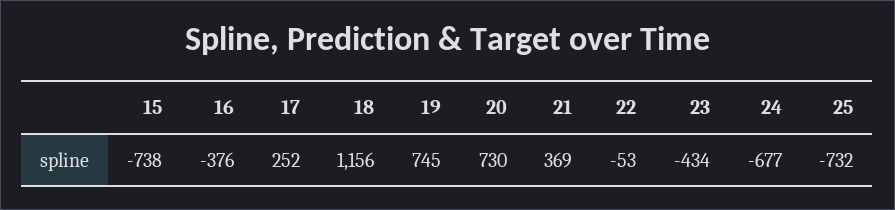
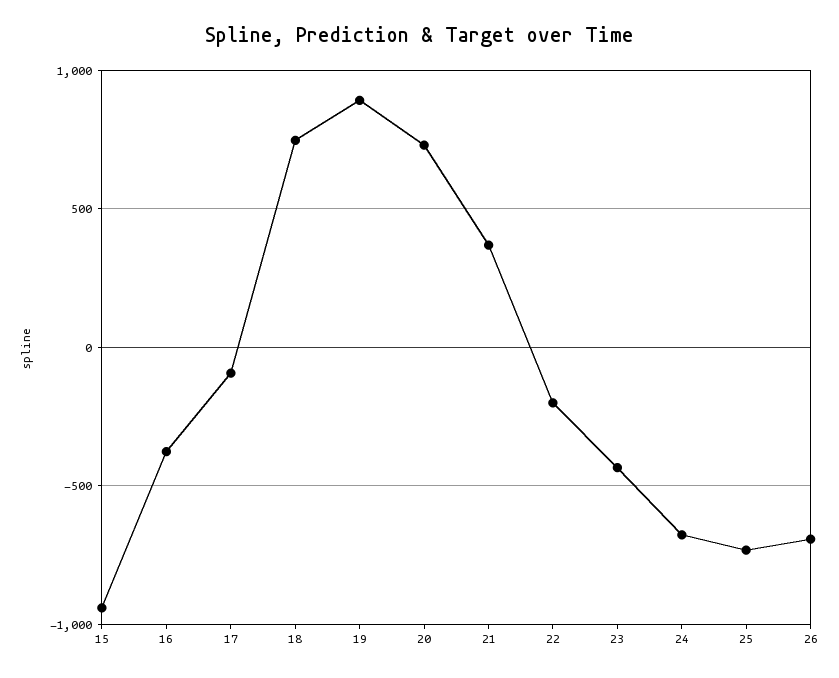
15: -738 -> -950
17: 252 -> -100
18: 1156 -> 750
19: 745 -> 900
22: -53 -> -200
26: none -> -700

